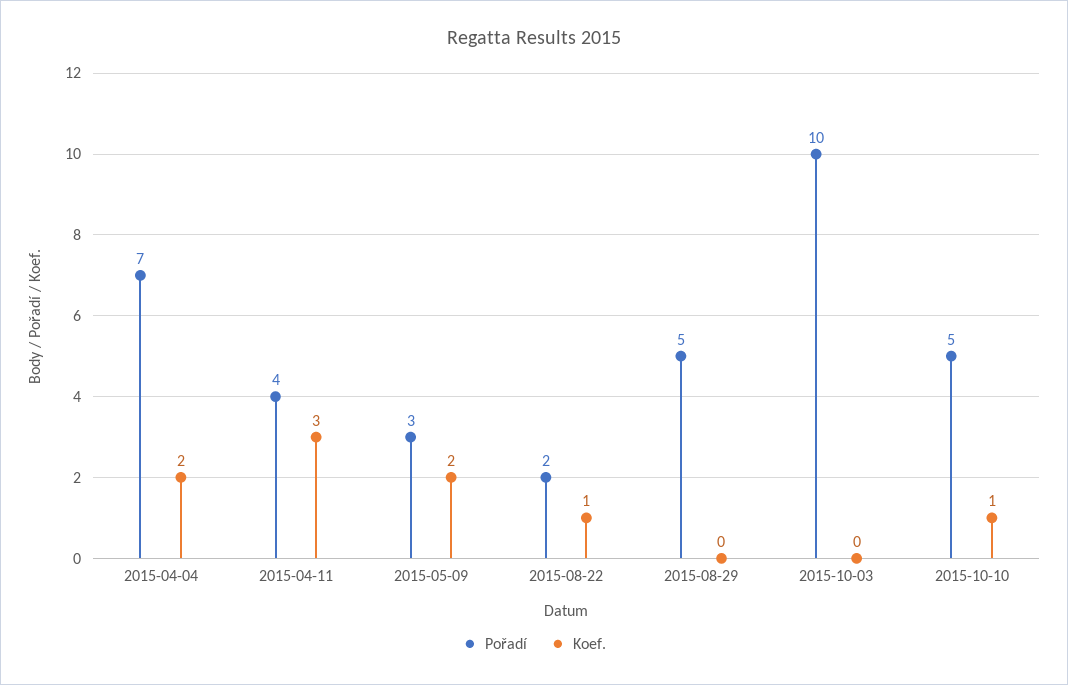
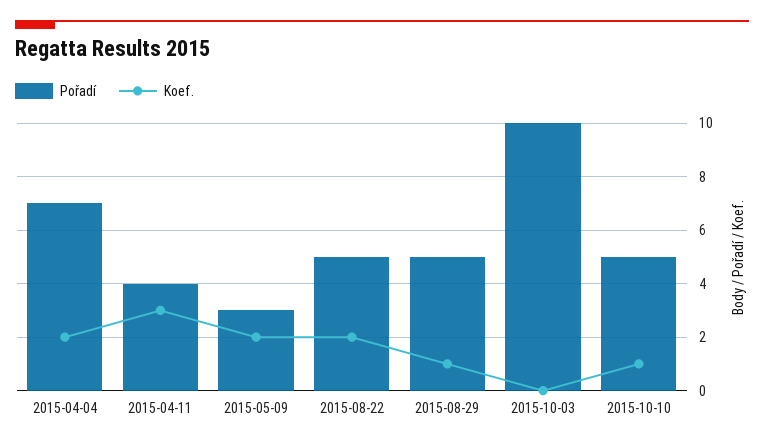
Pořadí, 2015-08-22: 2 -> 5
Koef., 2015-08-22: 1 -> 2
Koef., 2015-08-29: 0 -> 1

